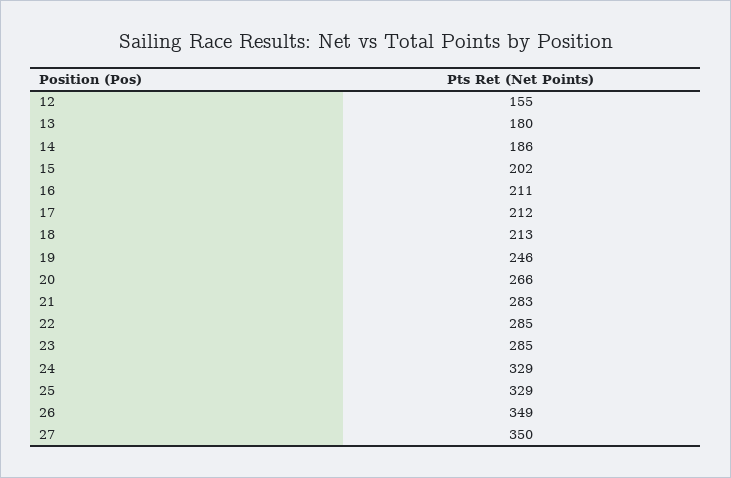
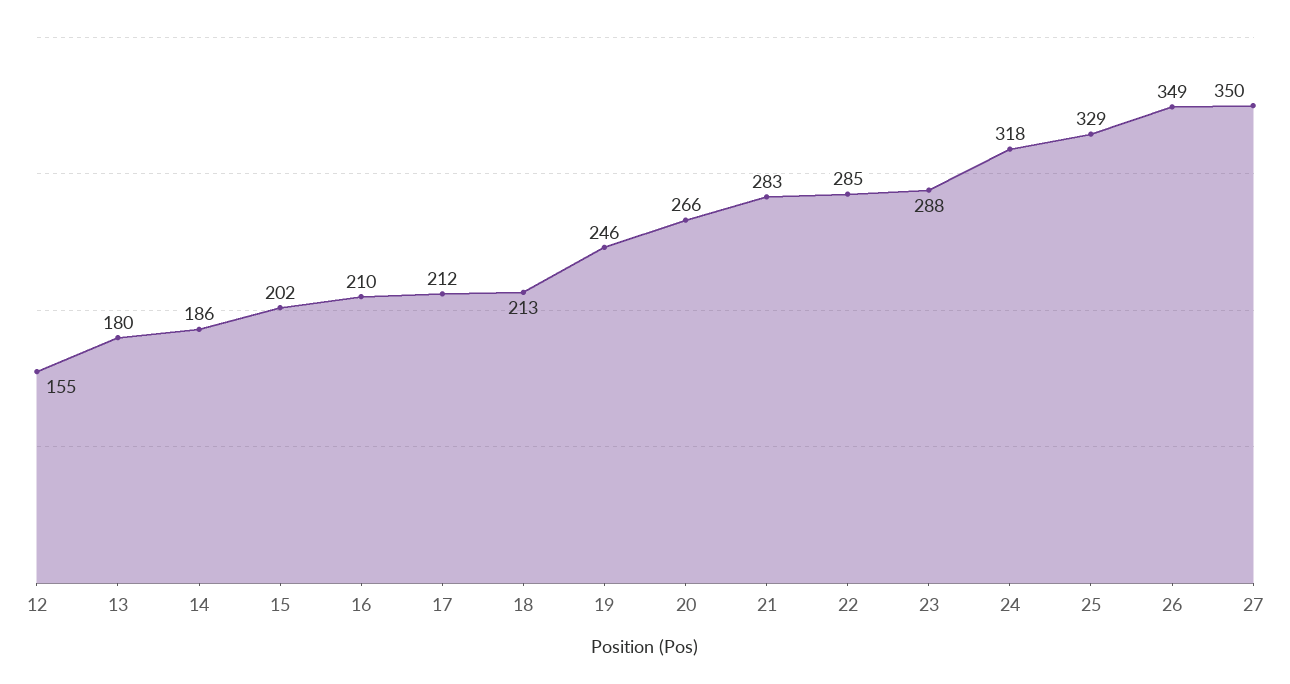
16: 211 -> 210
23: 285 -> 288
24: 329 -> 318

